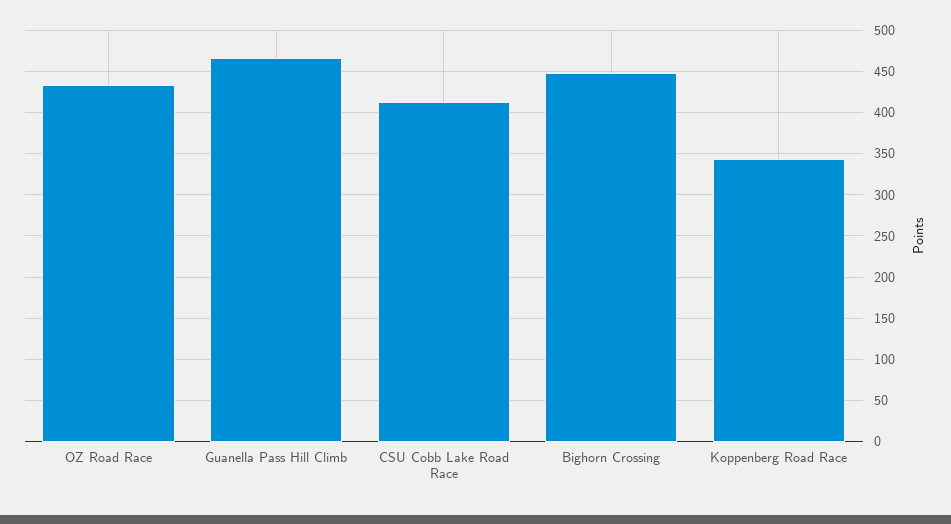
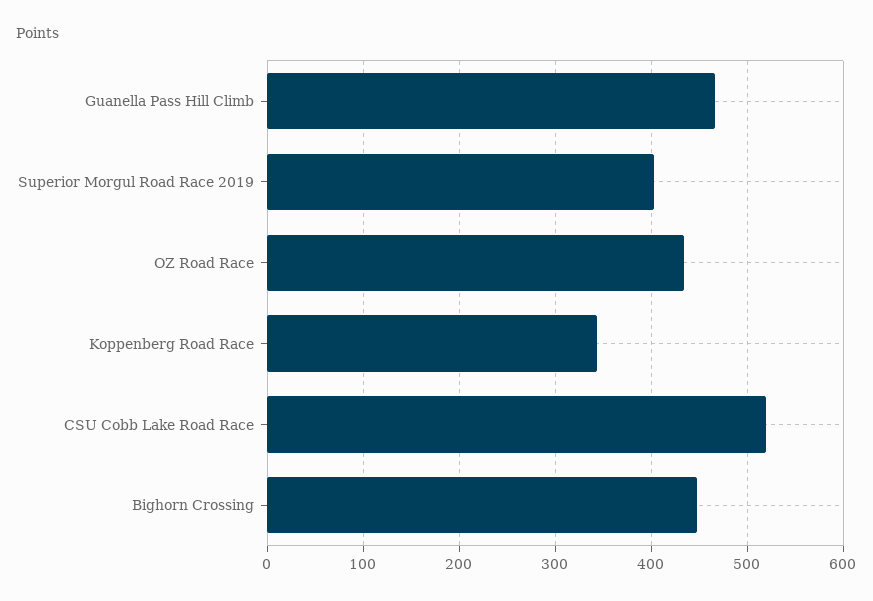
CSU Cobb Lake Road Race: 410 -> 520
Superior Morgul Road Race 2019: none -> 400

